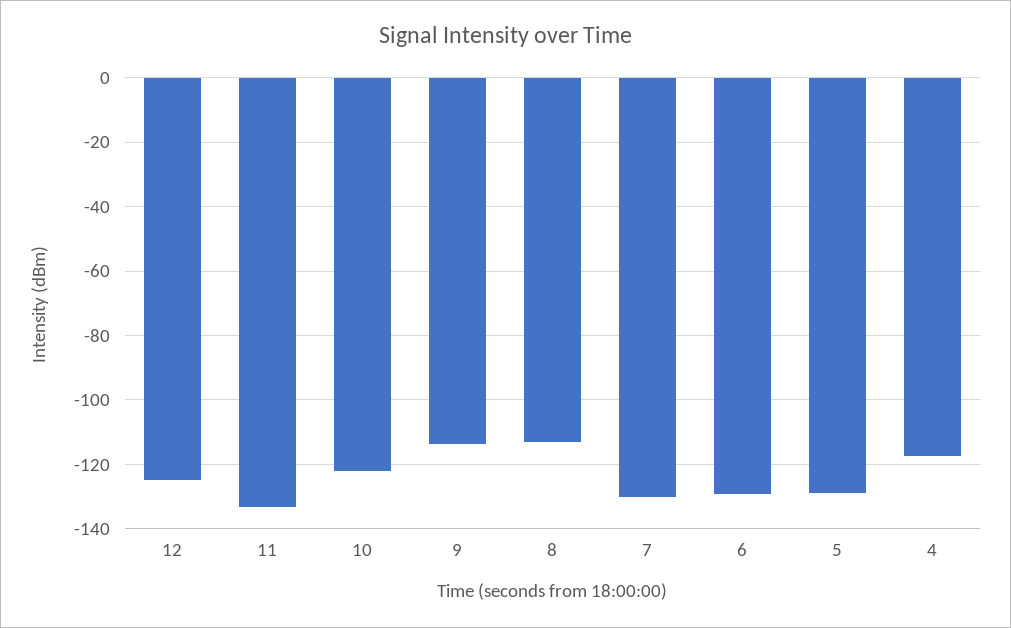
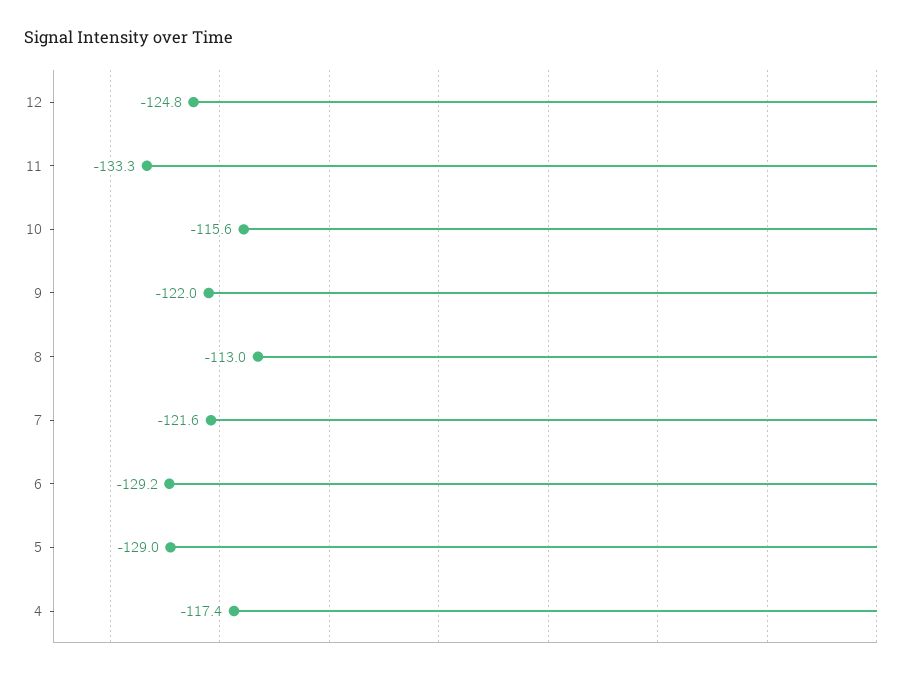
10: -122 -> -115.6
9: -114 -> -122
7: -130 -> -121.6

